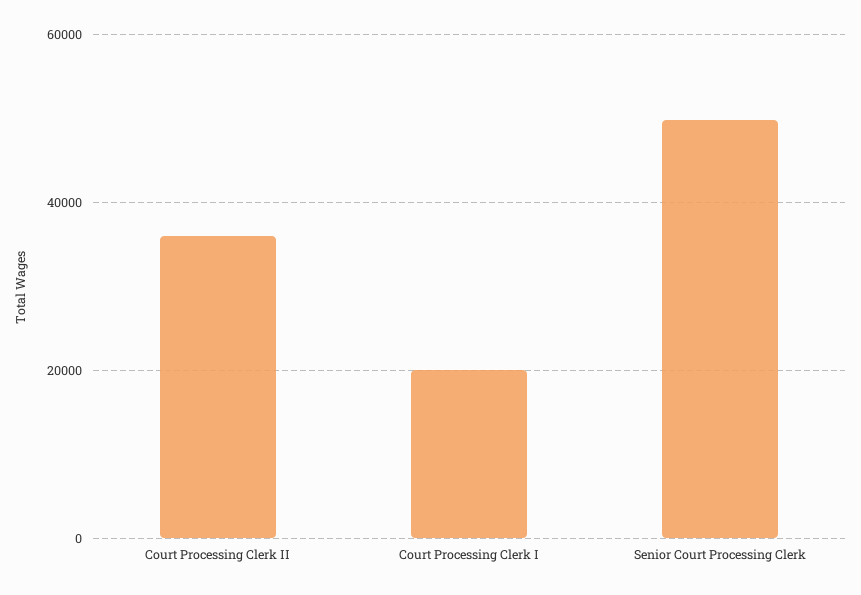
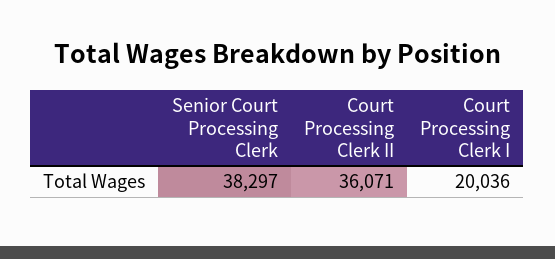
Senior Court Processing Clerk: 50000 -> 38297

